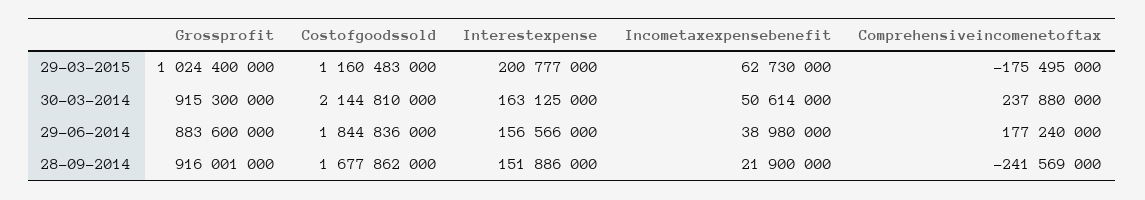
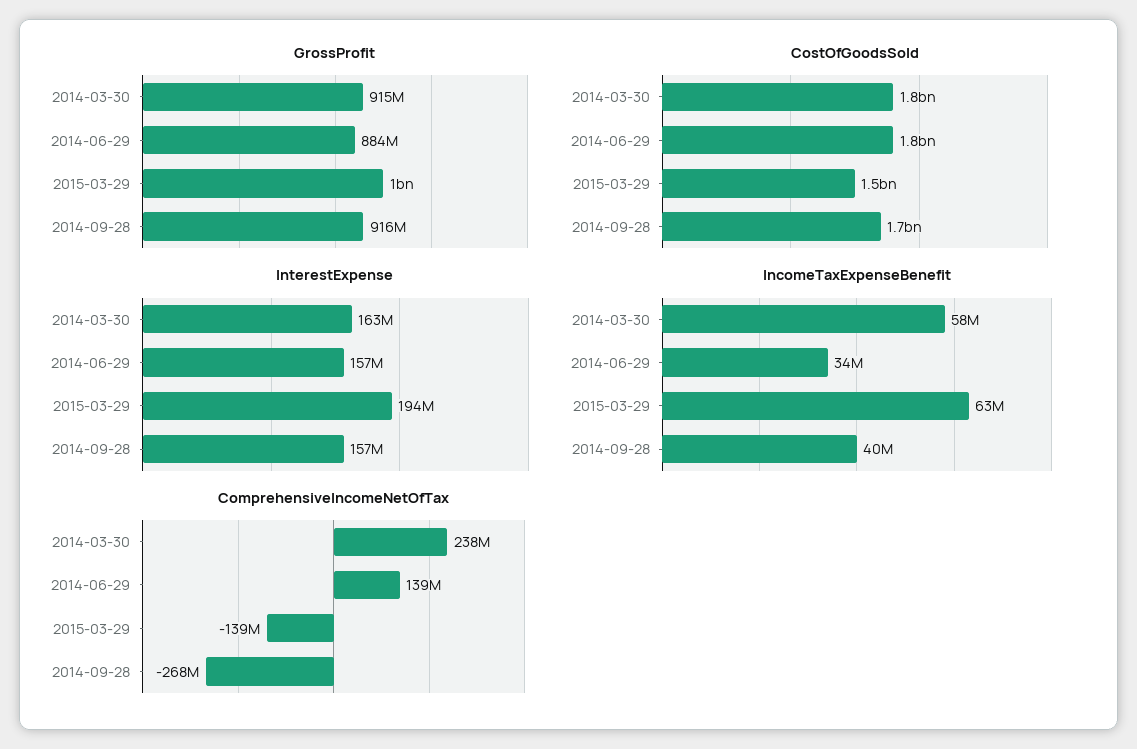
Costofgoodssold, 29-03-2015: 1160483000 -> 1500000000
Interestexpense, 29-03-2015: 200777000 -> 194000000
Comprehensiveincomenetoftax, 29-03-2015: -175495000 -> -139000000
Costofgoodssold, 30-03-2014: 2144810000 -> 1800000000
Incometaxexpensebenefit, 30-03-2014: 50614000 -> 58000000
Incometaxexpensebenefit, 29-06-2014: 38980000 -> 34000000
Comprehensiveincomenetoftax, 29-06-2014: 177240000 -> 139000000
Interestexpense, 28-09-2014: 151886000 -> 157000000
Incometaxexpensebenefit, 28-09-2014: 21900000 -> 40000000
Comprehensiveincomenetoftax, 28-09-2014: -241569000 -> -268000000

